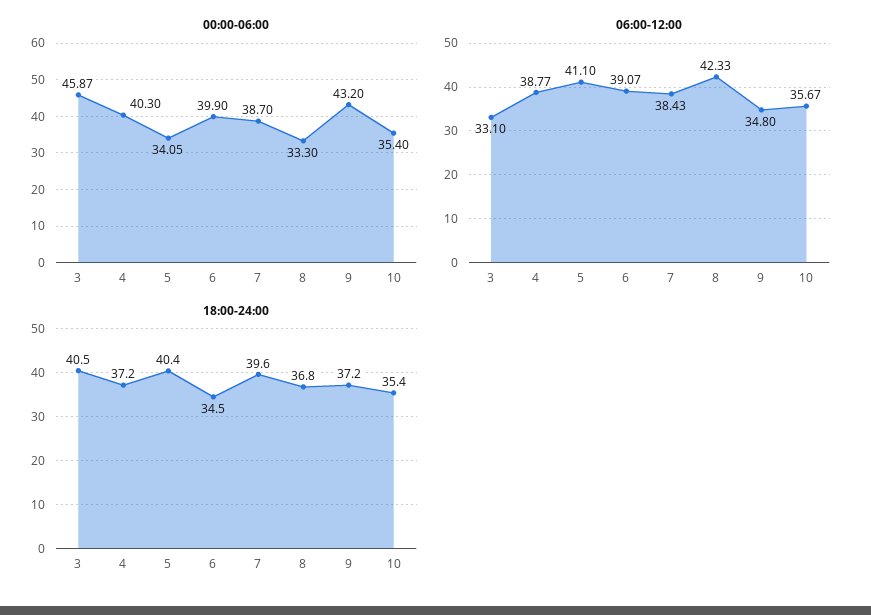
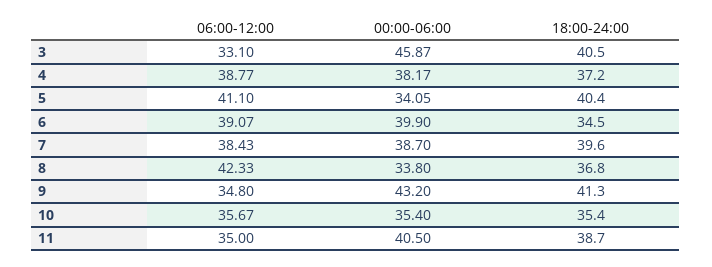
00:00-06:00, 4: 40.3 -> 38.17
00:00-06:00, 8: 33.3 -> 33.8
18:00-24:00, 9: 37.2 -> 41.3
06:00-12:00, 11: none -> 35
00:00-06:00, 11: none -> 40.5
18:00-24:00, 11: none -> 38.7

